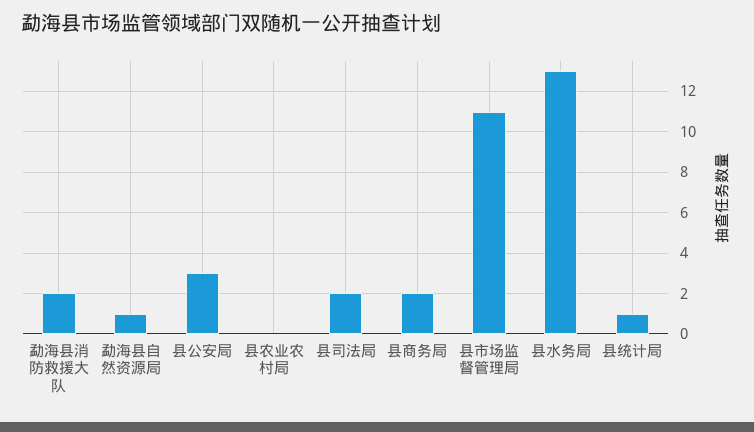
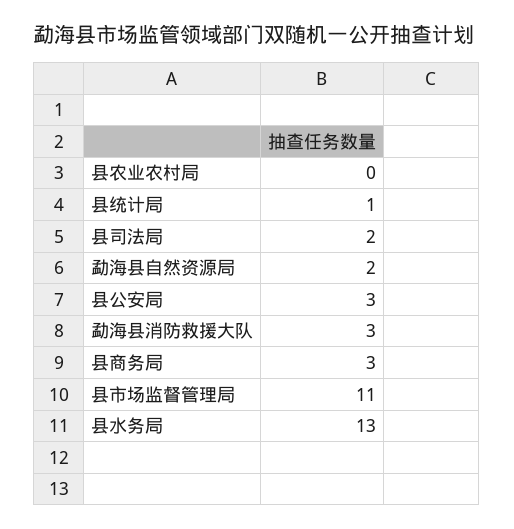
勐海县消防救援大队: 2 -> 3
勐海县自然资源局: 1 -> 2
县商务局: 2 -> 3

